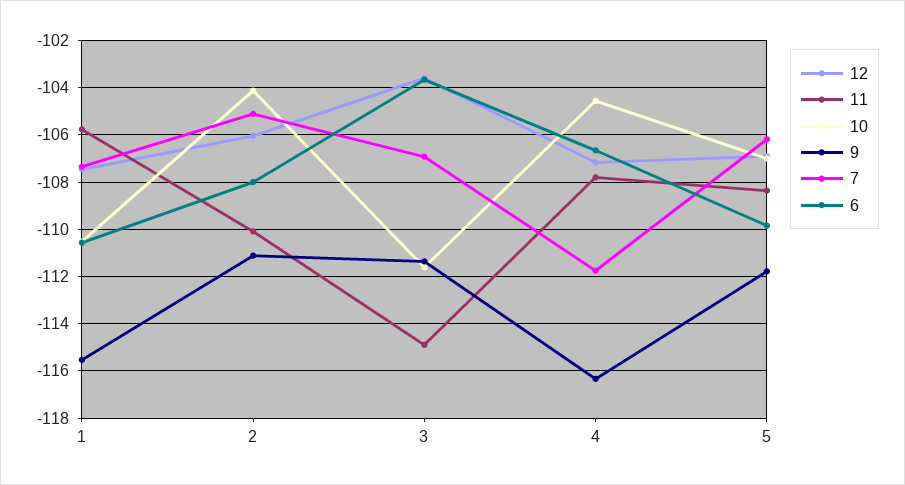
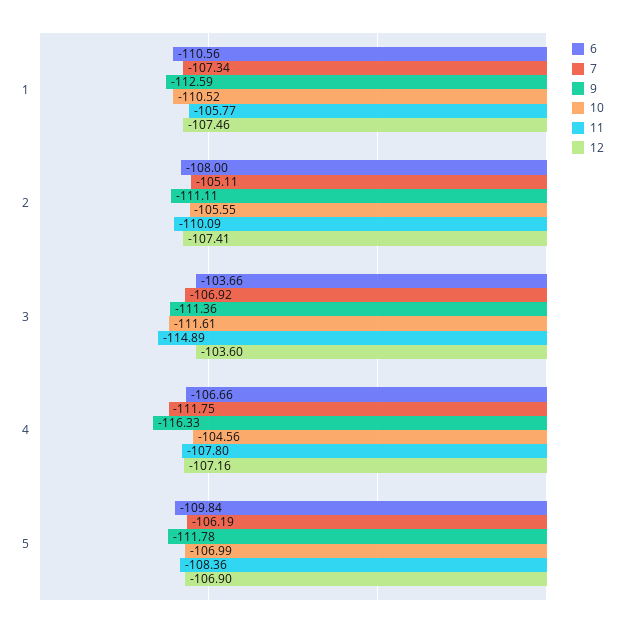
9, 1: -115.5 -> -112.59
12, 2: -106 -> -107.41
10, 2: -104 -> -105.55

